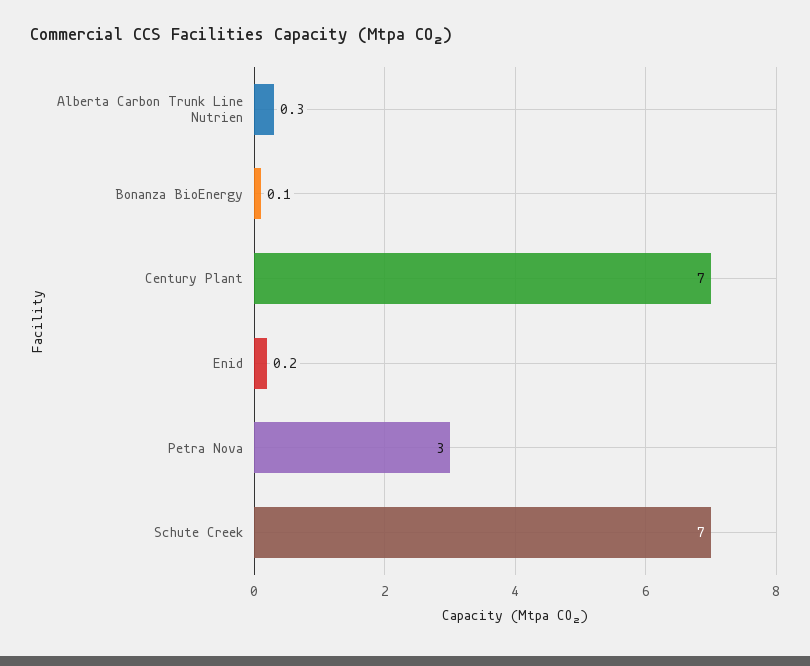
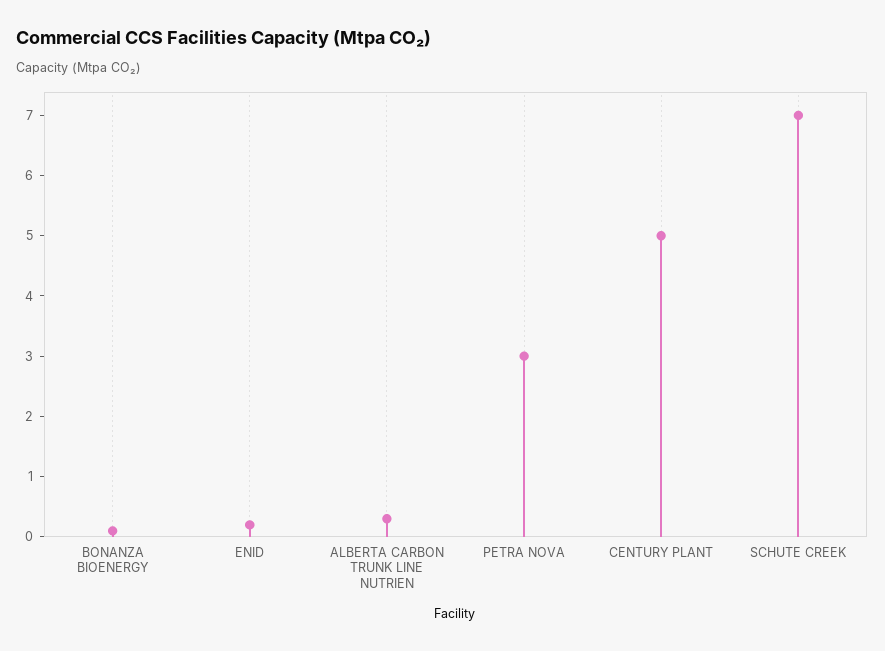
Century Plant: 7 -> 5

